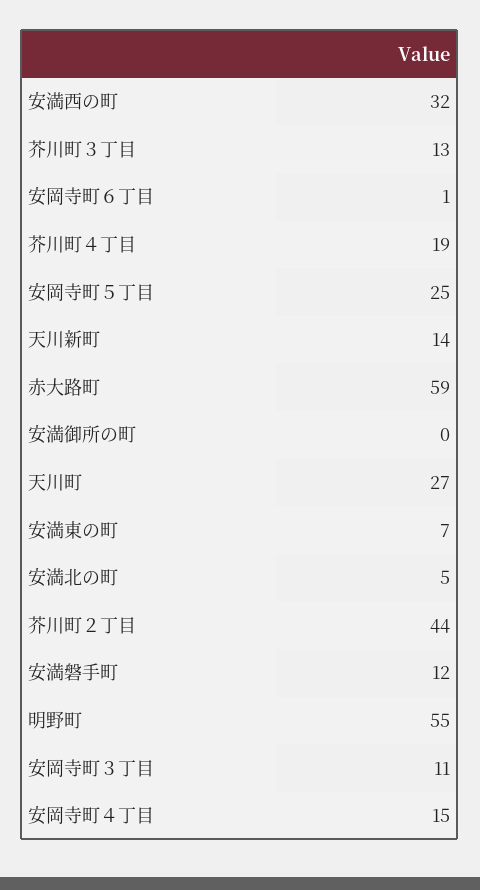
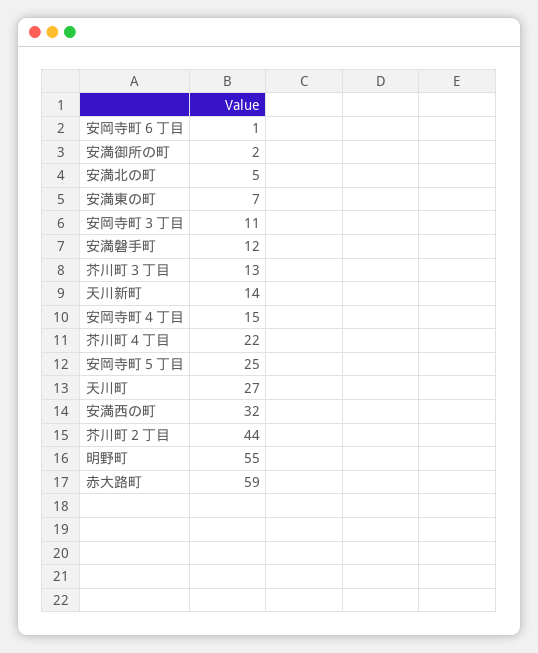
芥川町４丁目: 19 -> 22
安満御所の町: 0 -> 2

